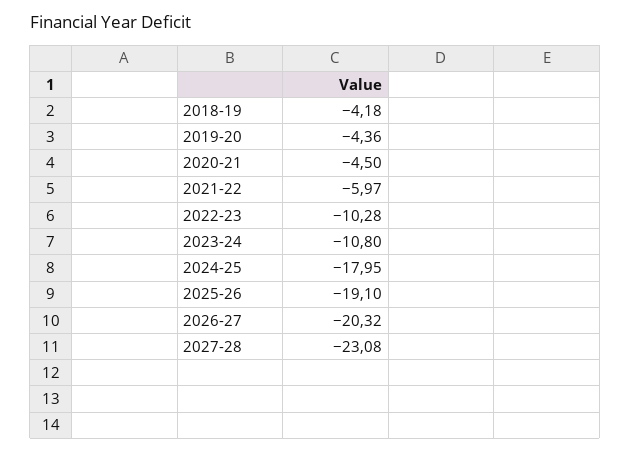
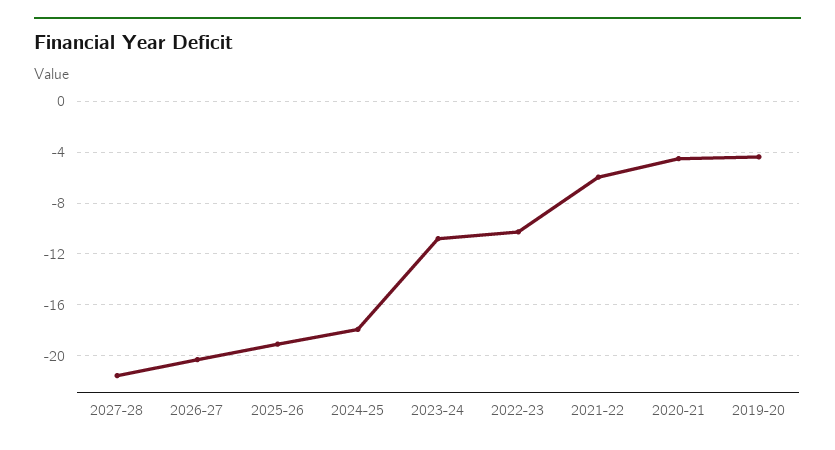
2018-19: -4.18 -> none
2027-28: -23.08 -> -21.5

